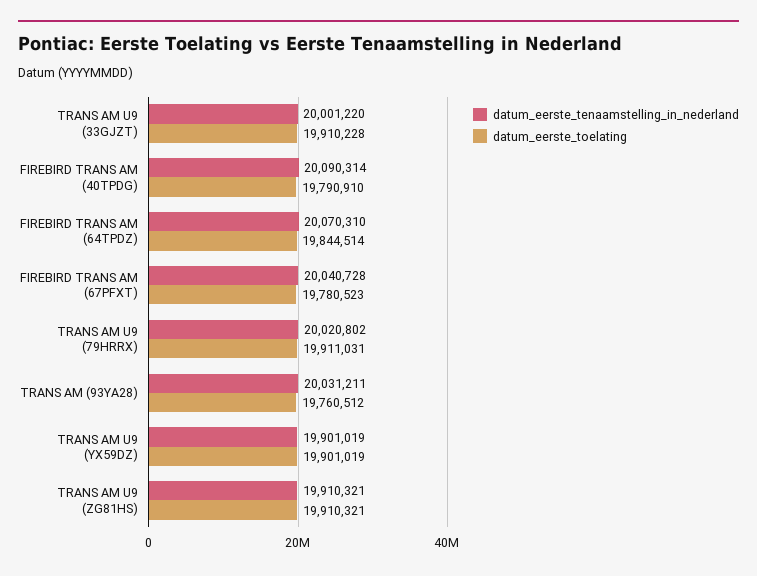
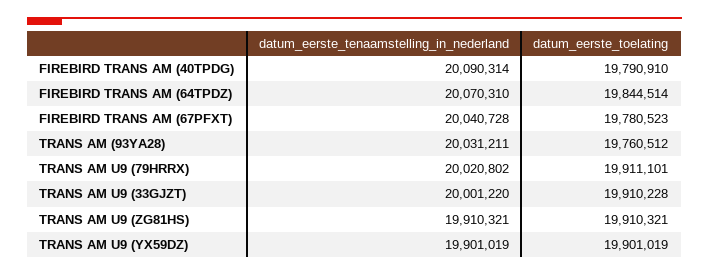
datum_eerste_toelating, TRANS AM U9 (79HRRX): 19911031 -> 19911101

